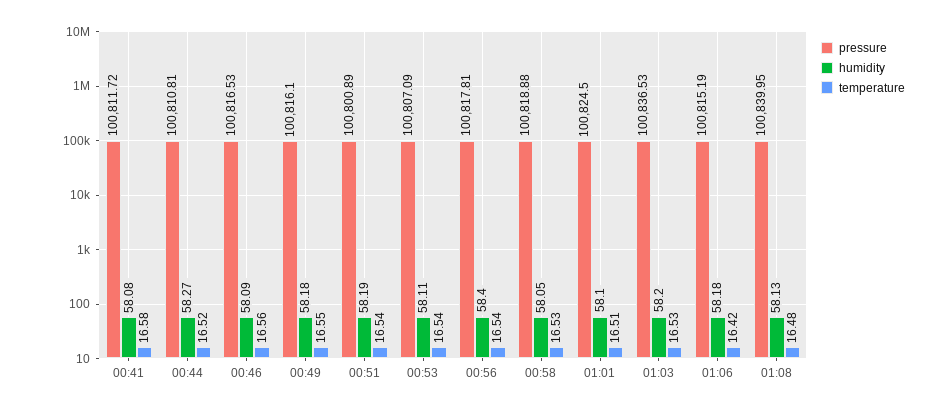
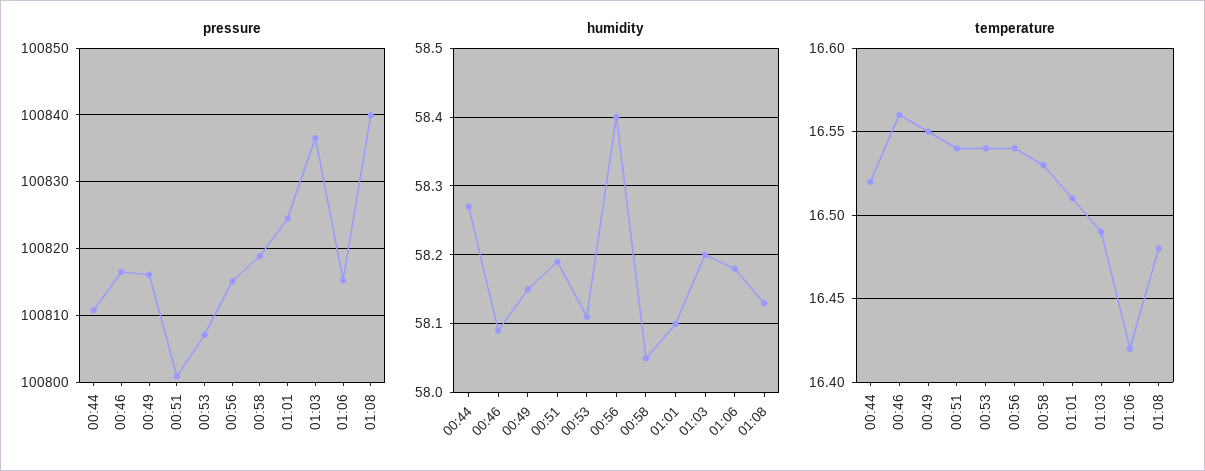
pressure, 00:41: 100811.72 -> none
humidity, 00:41: 58.08 -> none
temperature, 00:41: 16.58 -> none
humidity, 00:49: 58.18 -> 58.15
pressure, 00:56: 100817.81 -> 100815
temperature, 01:03: 16.53 -> 16.49

